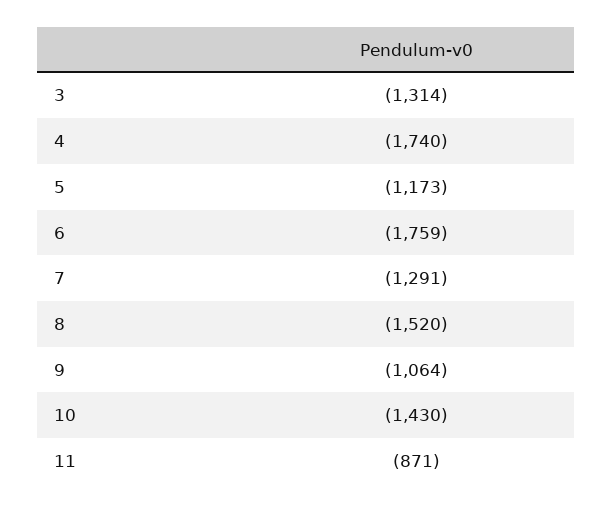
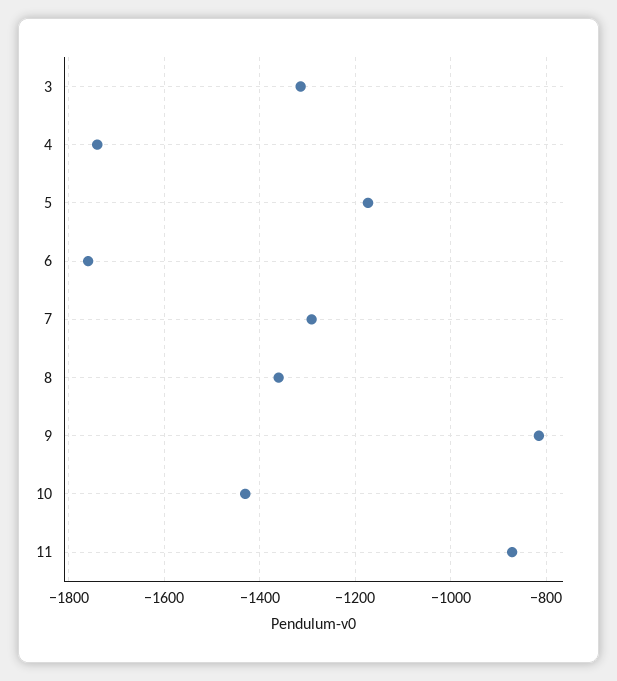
8: -1520 -> -1360
9: -1064 -> -820

